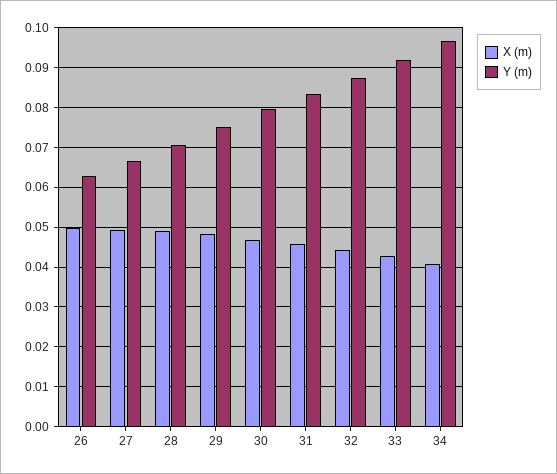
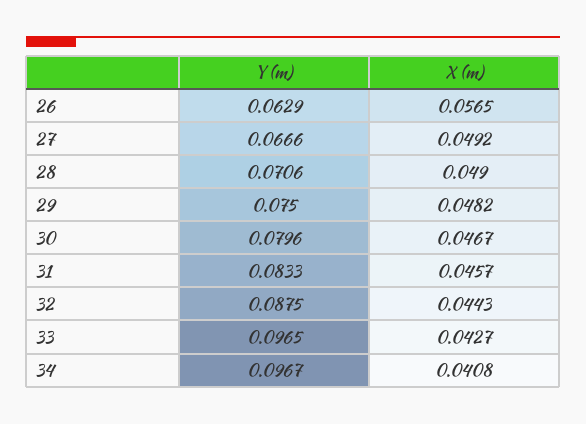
X (m), 26: 0.05 -> 0.0565
Y (m), 33: 0.092 -> 0.0965

